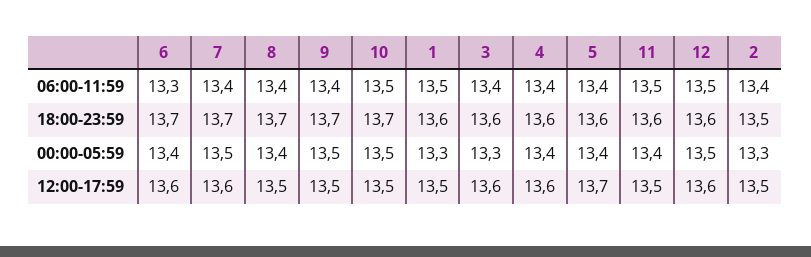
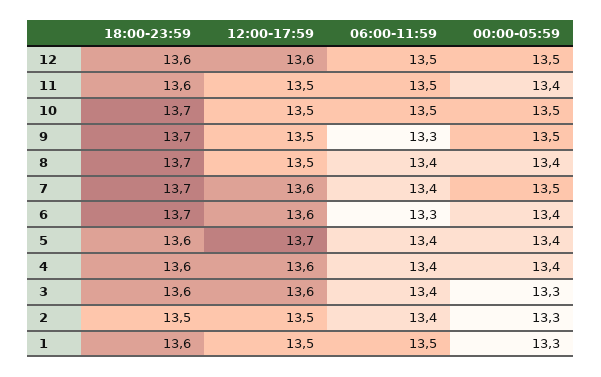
9, 06:00-11:59: 13.4 -> 13.3

